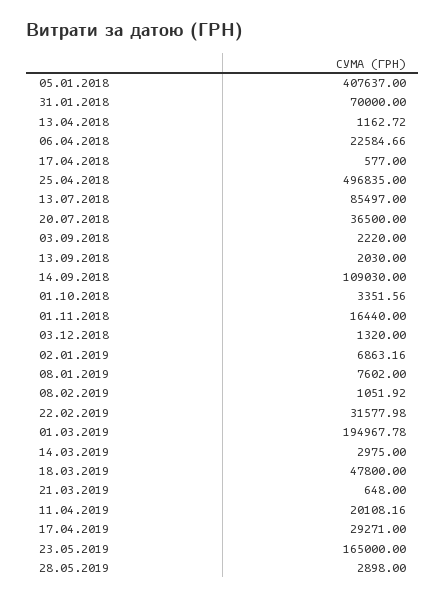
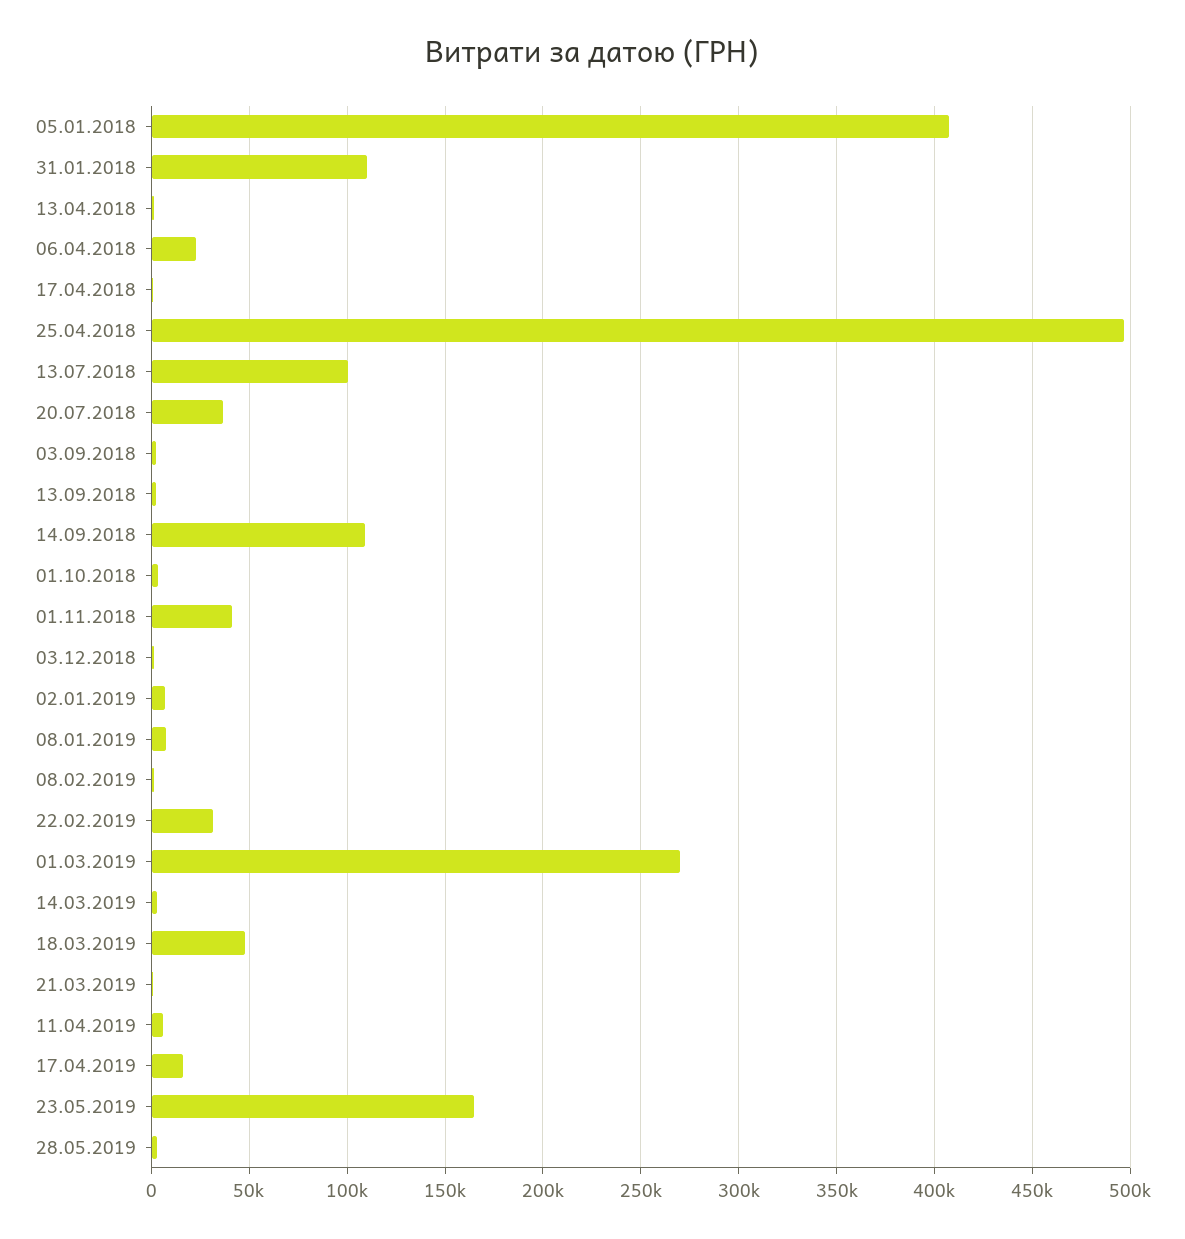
31.01.2018: 70000 -> 110000
13.07.2018: 85497 -> 100000
01.11.2018: 16440 -> 40000
01.03.2019: 194967.78 -> 270000
11.04.2019: 20108.16 -> 5000
17.04.2019: 29271 -> 15000

